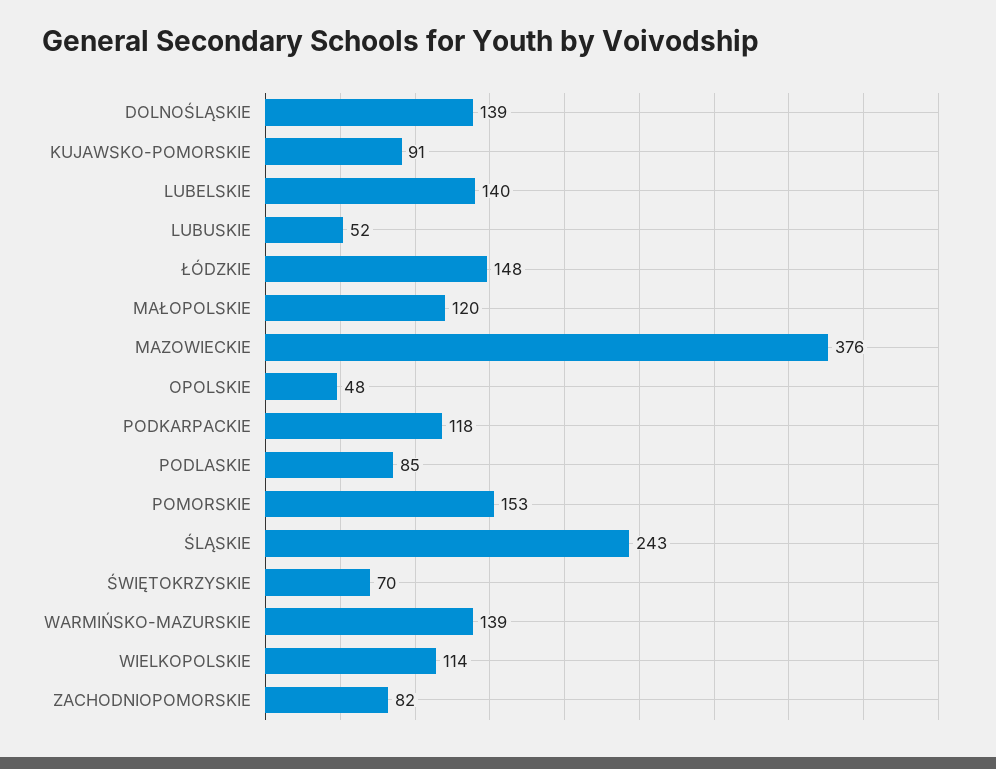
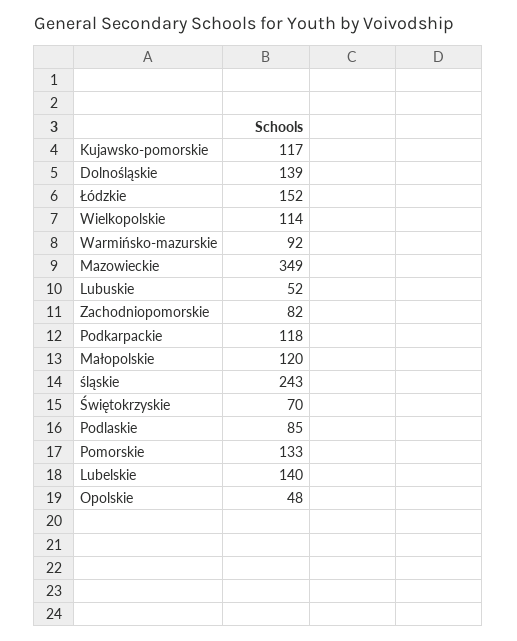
KUJAWSKO-POMORSKIE: 91 -> 117
ŁÓDZKIE: 148 -> 152
MAZOWIECKIE: 376 -> 349
POMORSKIE: 153 -> 133
WARMIŃSKO-MAZURSKIE: 139 -> 92

